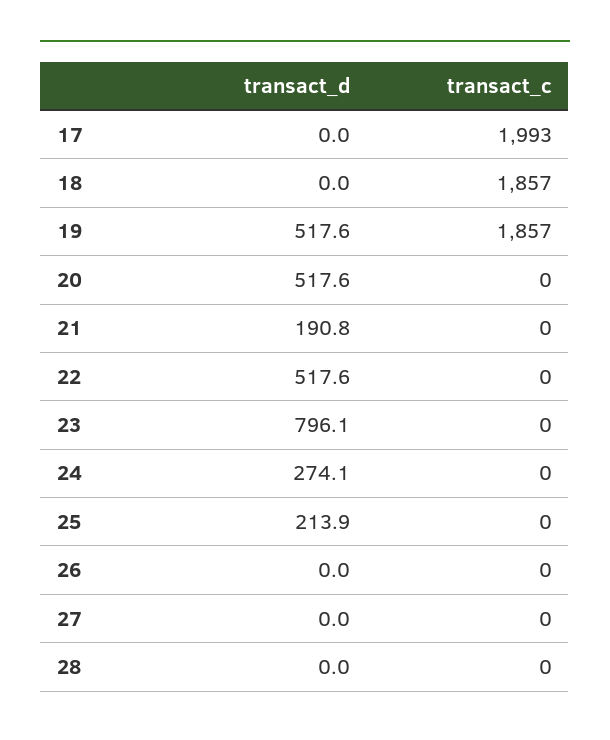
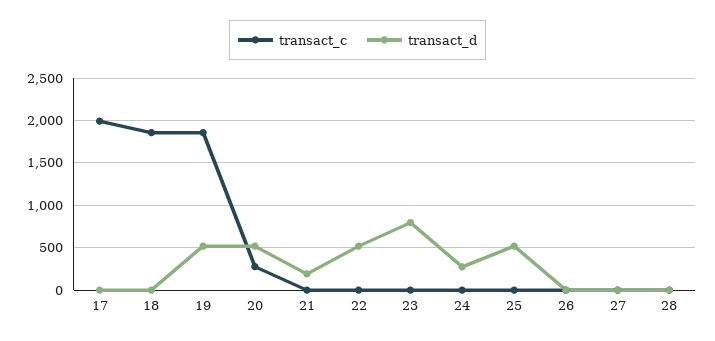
transact_c, 20: 0 -> 300
transact_d, 25: 213.9 -> 500

